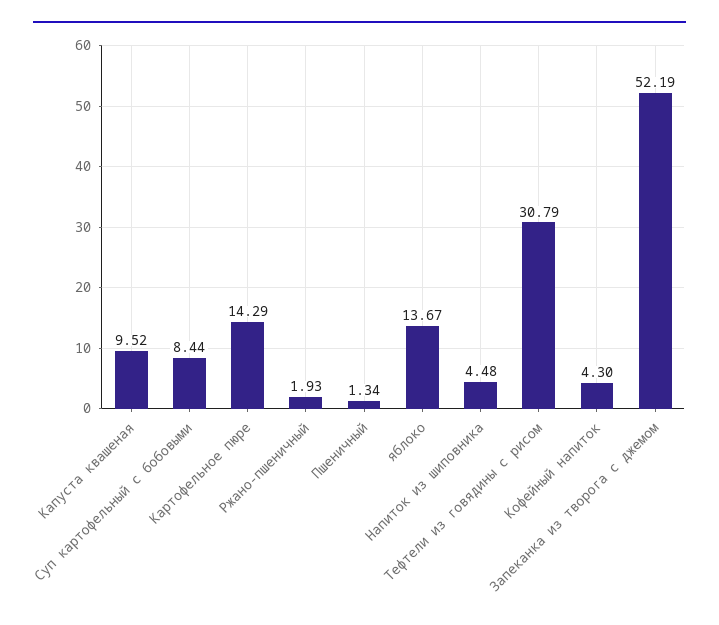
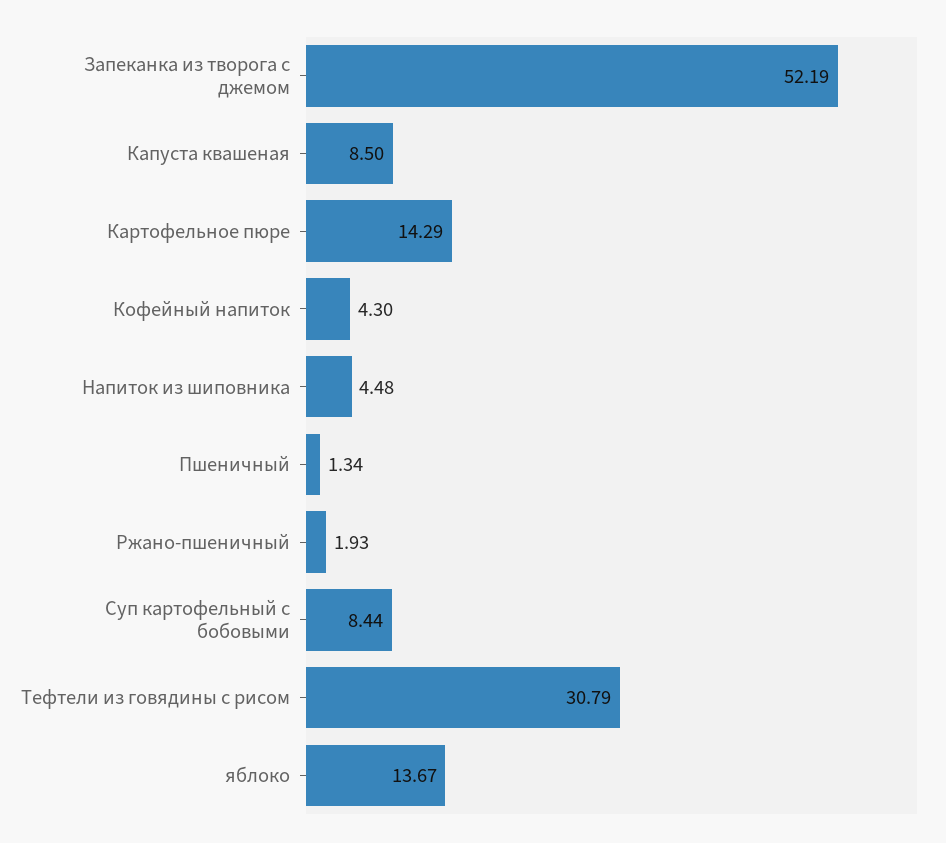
Капуста квашеная: 9.52 -> 8.5

